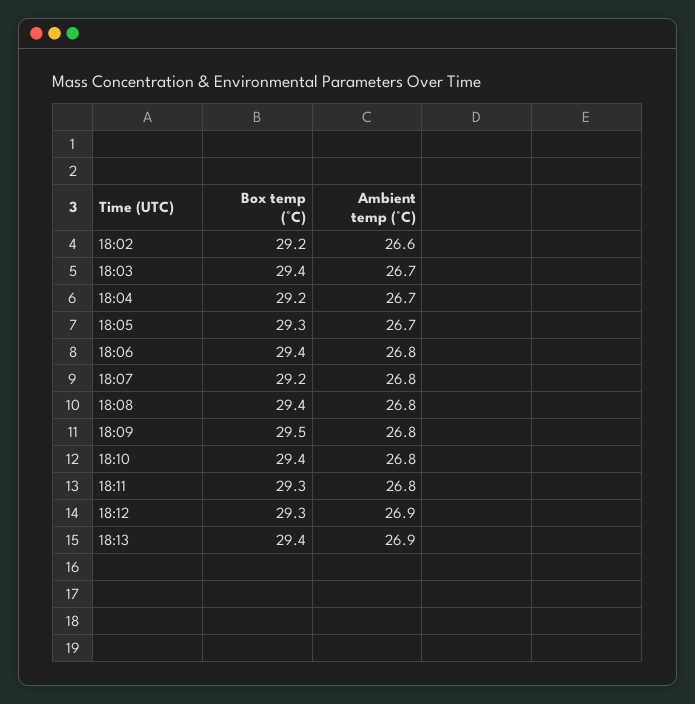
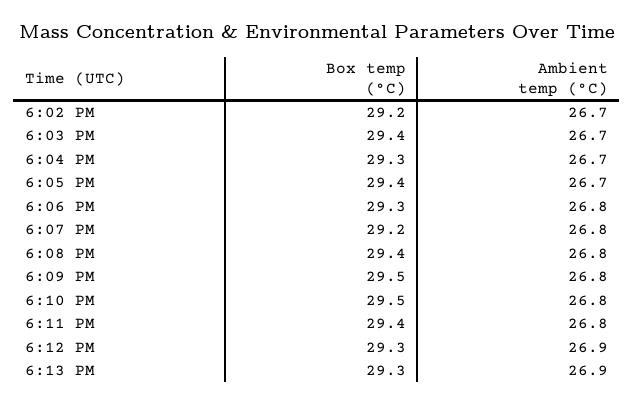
Ambient temp (°C), 18:02: 26.6 -> 26.7
Box temp (°C), 18:04: 29.2 -> 29.3
Box temp (°C), 18:05: 29.3 -> 29.4
Box temp (°C), 18:06: 29.4 -> 29.3
Box temp (°C), 18:10: 29.4 -> 29.5
Box temp (°C), 18:11: 29.3 -> 29.4
Box temp (°C), 18:13: 29.4 -> 29.3

